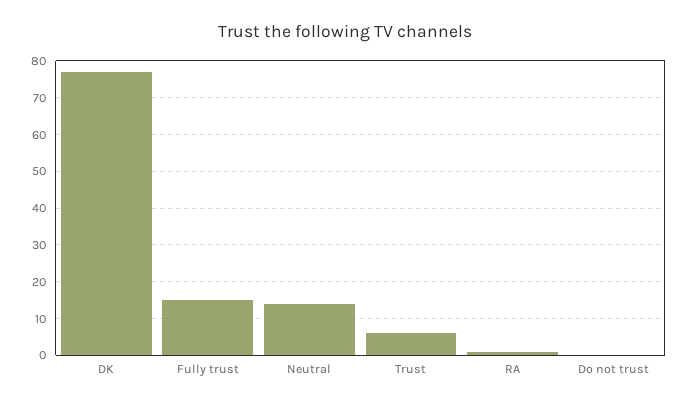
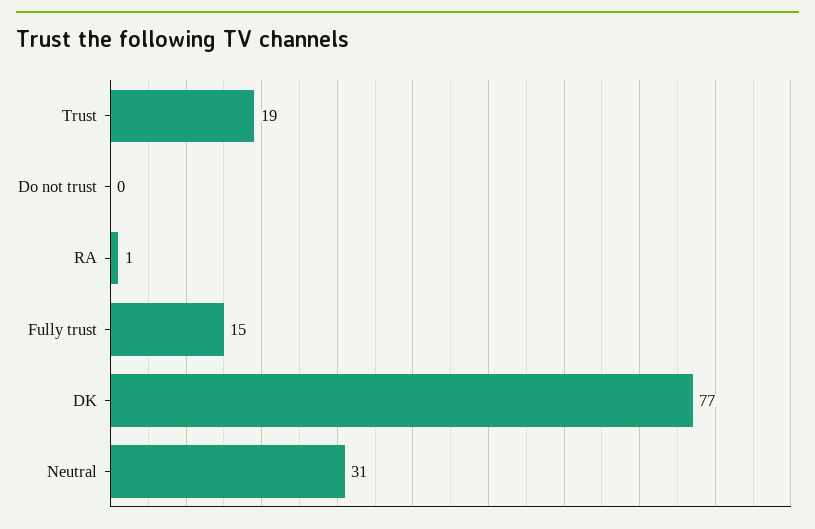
Neutral: 15 -> 31
Trust: 5 -> 19

